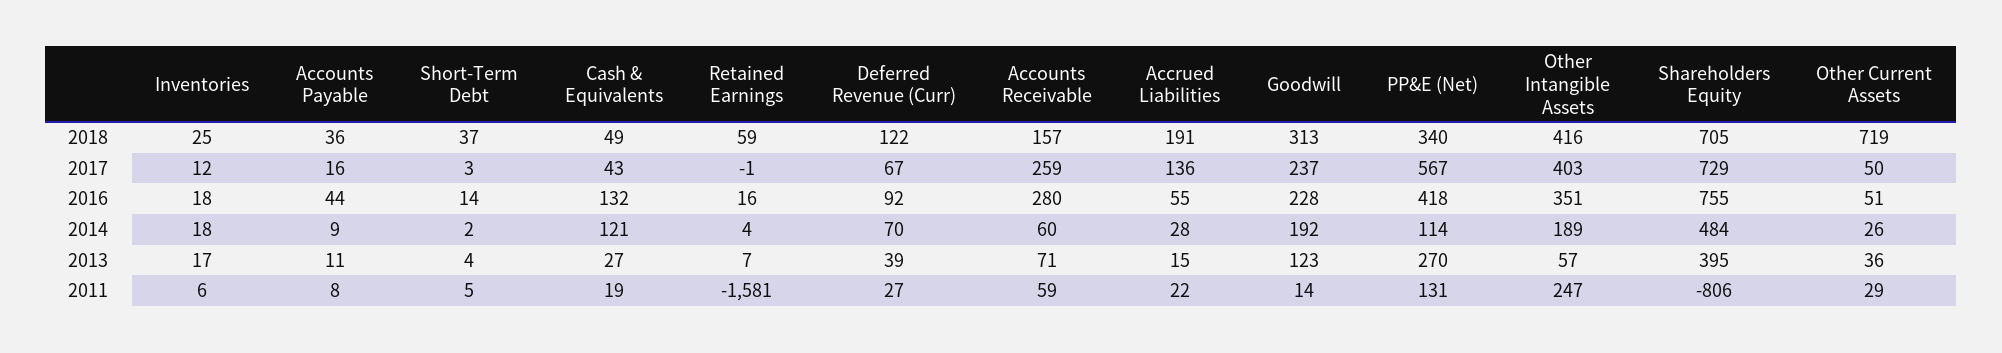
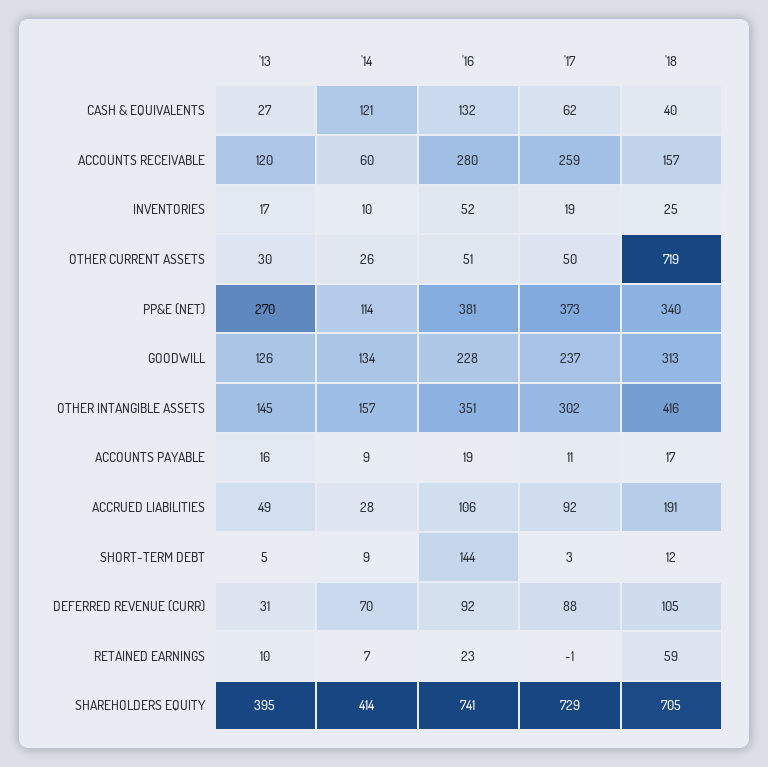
Accounts Payable, 2018: 36 -> 17
Short-Term Debt, 2018: 37 -> 12
Cash & Equivalents, 2018: 49 -> 40
Deferred Revenue (Curr), 2018: 122 -> 105
Inventories, 2017: 12 -> 19
Accounts Payable, 2017: 16 -> 11
Cash & Equivalents, 2017: 43 -> 62
Deferred Revenue (Curr), 2017: 67 -> 88
Accrued Liabilities, 2017: 136 -> 92
PP&E (Net), 2017: 567 -> 373
Other Intangible Assets, 2017: 403 -> 302
Inventories, 2016: 18 -> 52
Accounts Payable, 2016: 44 -> 19
Short-Term Debt, 2016: 14 -> 144
Retained Earnings, 2016: 16 -> 23
Accrued Liabilities, 2016: 55 -> 106
PP&E (Net), 2016: 418 -> 381
Shareholders Equity, 2016: 755 -> 741
Inventories, 2014: 18 -> 10
Short-Term Debt, 2014: 2 -> 9
Retained Earnings, 2014: 4 -> 7
Goodwill, 2014: 192 -> 134
Other Intangible Assets, 2014: 189 -> 157
Shareholders Equity, 2014: 484 -> 414
Accounts Payable, 2013: 11 -> 16
Short-Term Debt, 2013: 4 -> 5
Retained Earnings, 2013: 7 -> 10
Deferred Revenue (Curr), 2013: 39 -> 31
Accounts Receivable, 2013: 71 -> 120
Accrued Liabilities, 2013: 15 -> 49
Goodwill, 2013: 123 -> 126
Other Intangible Assets, 2013: 57 -> 145
Other Current Assets, 2013: 36 -> 30
Inventories, 2011: 6 -> none
Accounts Payable, 2011: 8 -> none
Short-Term Debt, 2011: 5 -> none
Cash & Equivalents, 2011: 19 -> none
Retained Earnings, 2011: -1581 -> none
Deferred Revenue (Curr), 2011: 27 -> none
Accounts Receivable, 2011: 59 -> none
Accrued Liabilities, 2011: 22 -> none
Goodwill, 2011: 14 -> none
PP&E (Net), 2011: 131 -> none
Other Intangible Assets, 2011: 247 -> none
Shareholders Equity, 2011: -806 -> none
Other Current Assets, 2011: 29 -> none

